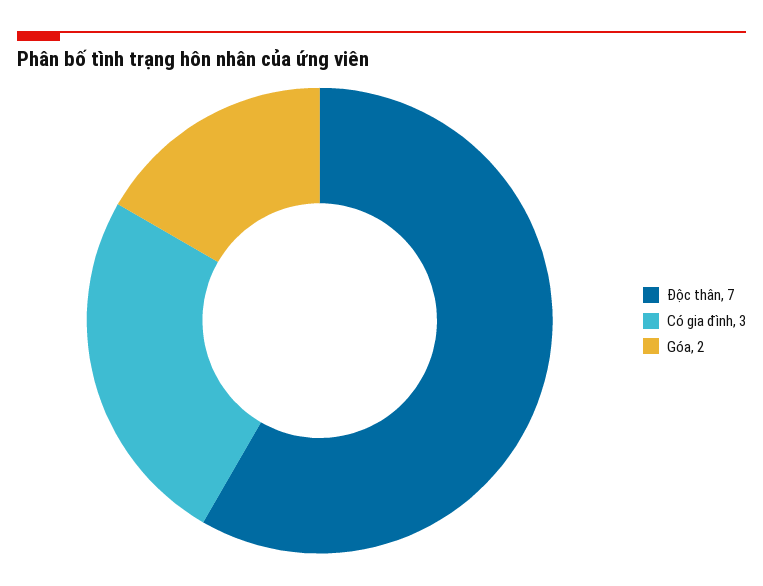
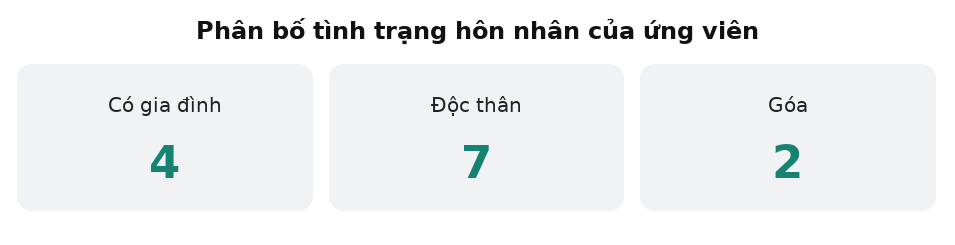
Có gia đình: 3 -> 4

